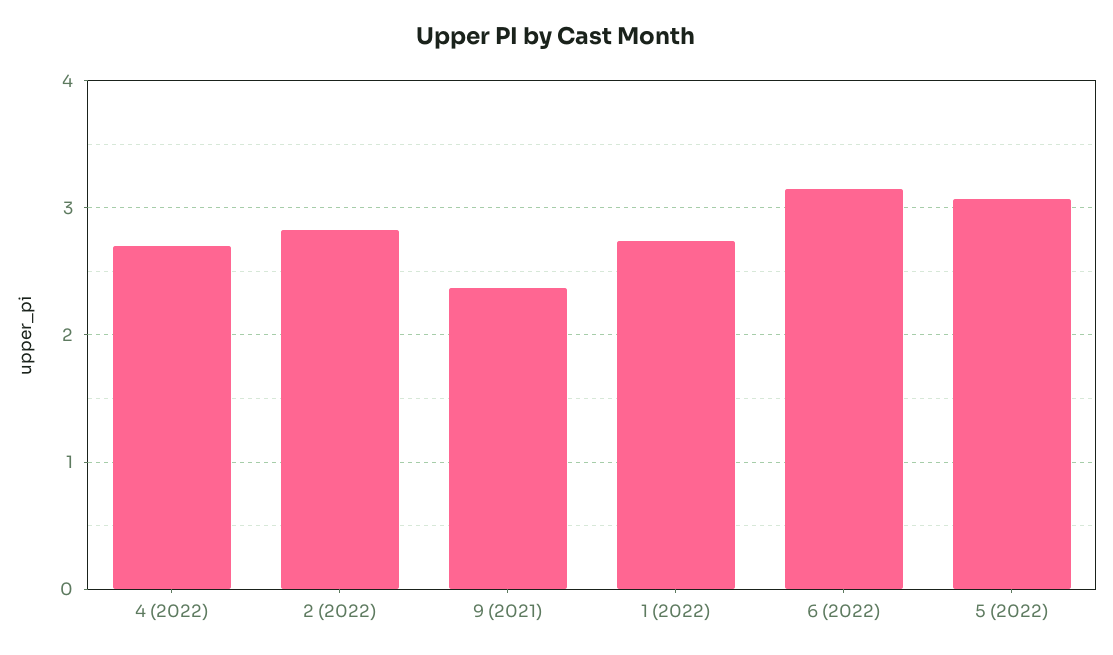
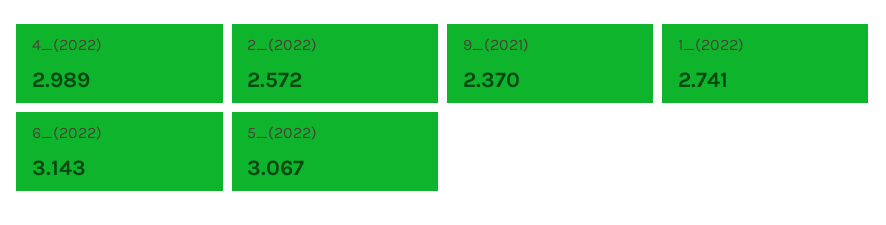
4 (2022): 2.7 -> 2.989
2 (2022): 2.8 -> 2.572

